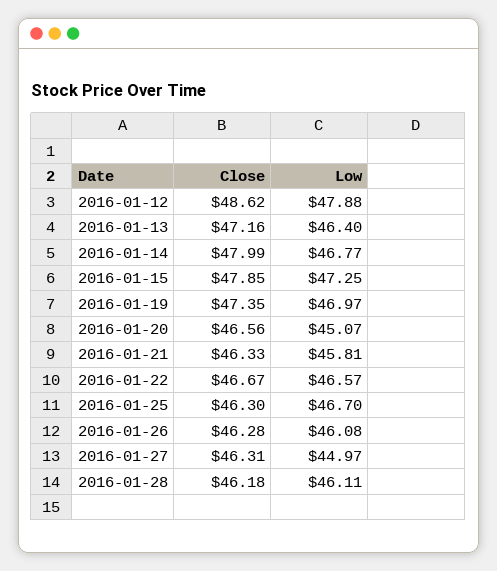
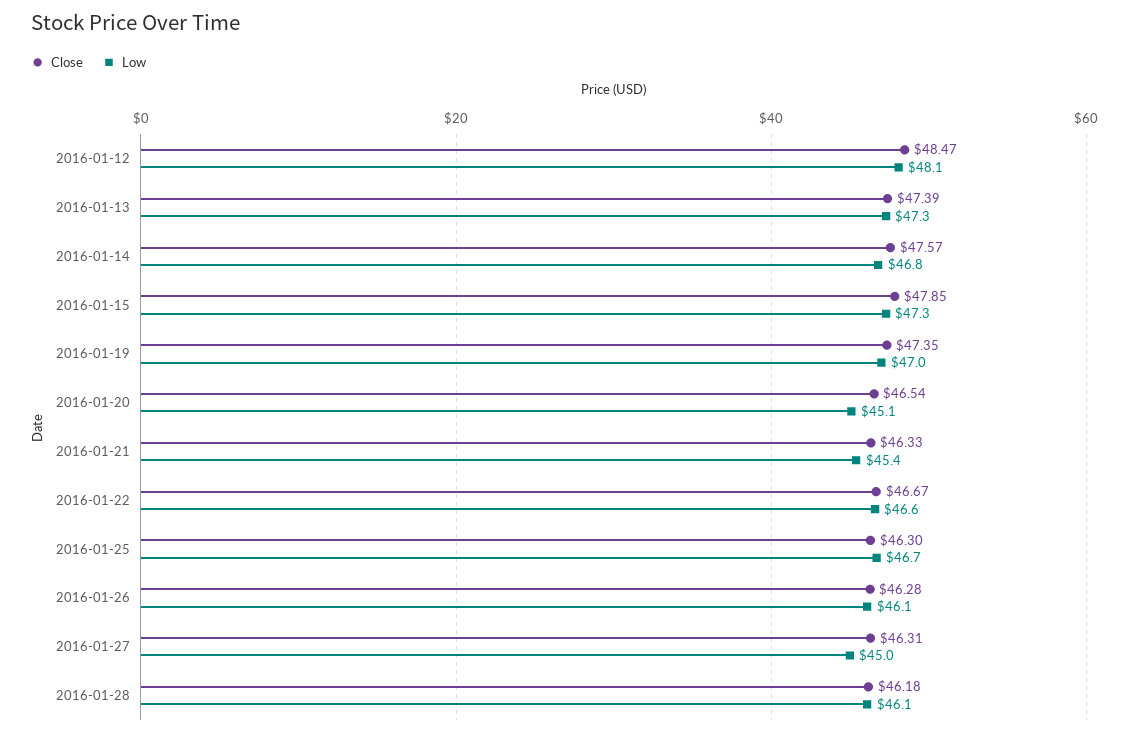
Close, 2016-01-12: 48.62 -> 48.47
Low, 2016-01-12: 47.88 -> 48.1
Close, 2016-01-13: 47.16 -> 47.39
Low, 2016-01-13: 46.4 -> 47.3
Close, 2016-01-14: 47.99 -> 47.57
Close, 2016-01-20: 46.56 -> 46.54
Low, 2016-01-21: 45.81 -> 45.4

